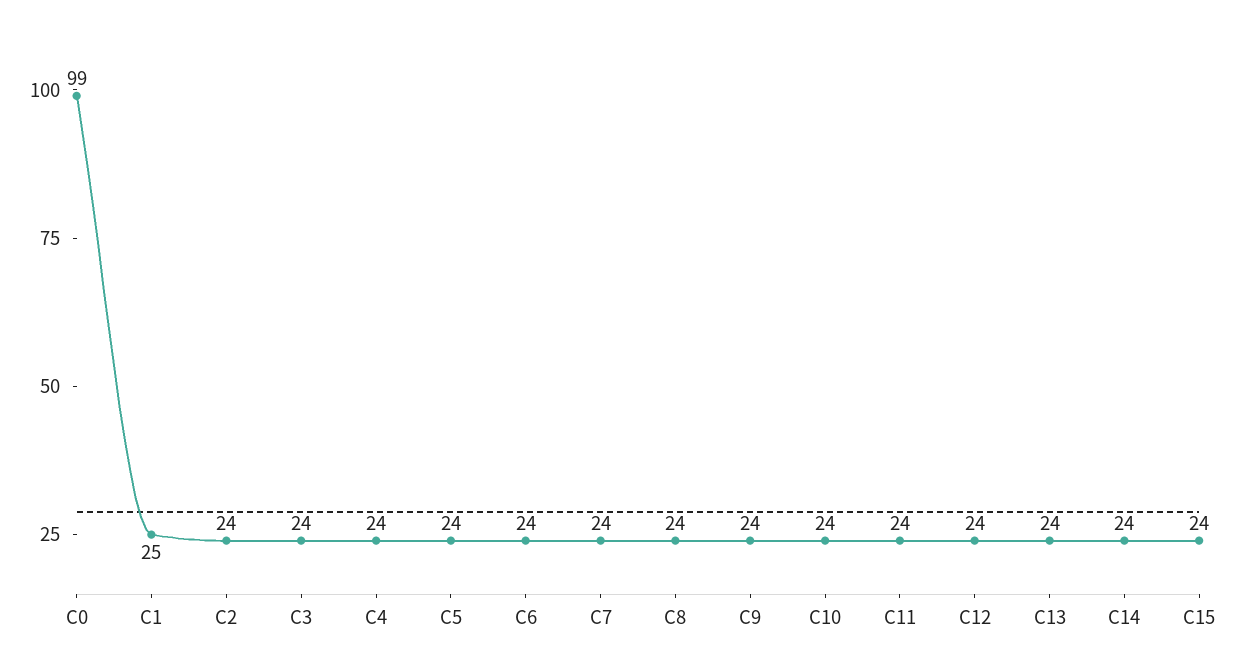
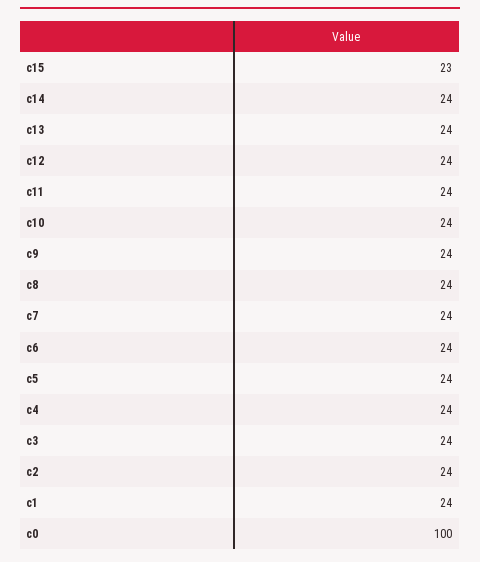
C0: 99 -> 100
C1: 25 -> 24
C15: 24 -> 23

